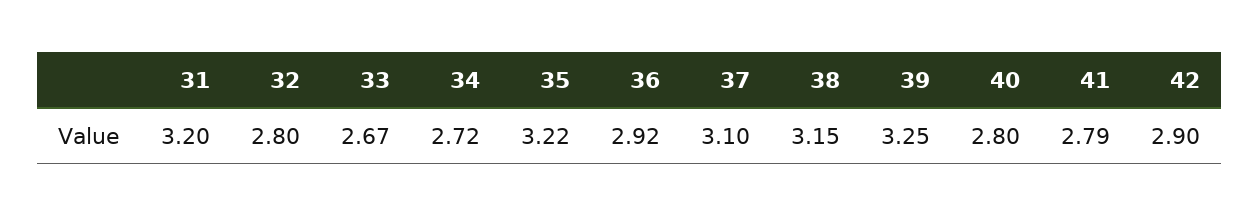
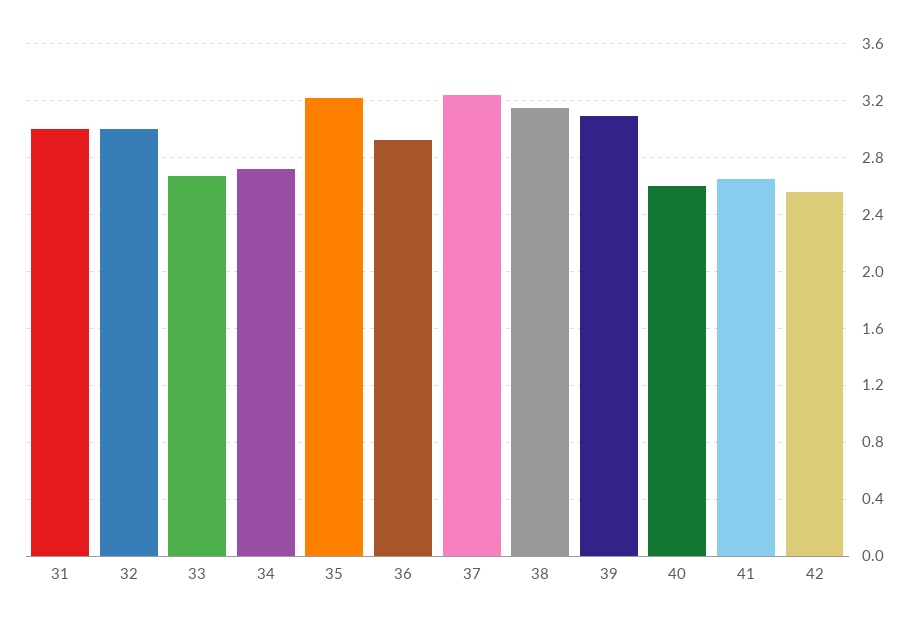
31: 3.2 -> 3
32: 2.8 -> 3
37: 3.1 -> 3.25
39: 3.25 -> 3.1
40: 2.8 -> 2.6
41: 2.79 -> 2.65
42: 2.9 -> 2.55

